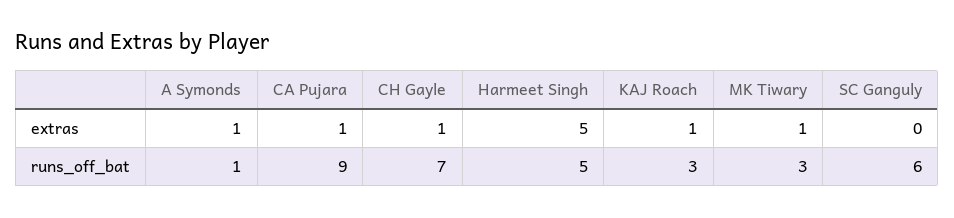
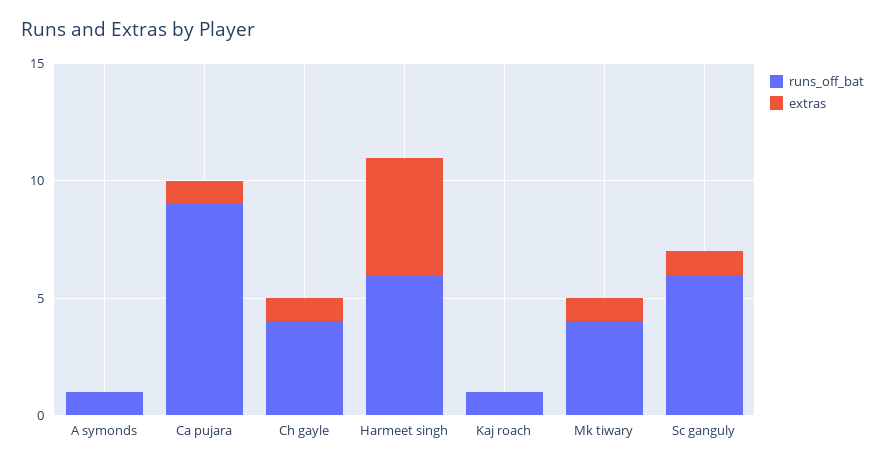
extras, A Symonds: 1 -> 0
extras, KAJ Roach: 1 -> 0
extras, SC Ganguly: 0 -> 1
runs_off_bat, CH Gayle: 7 -> 4
runs_off_bat, Harmeet Singh: 5 -> 6
runs_off_bat, KAJ Roach: 3 -> 1
runs_off_bat, MK Tiwary: 3 -> 4

